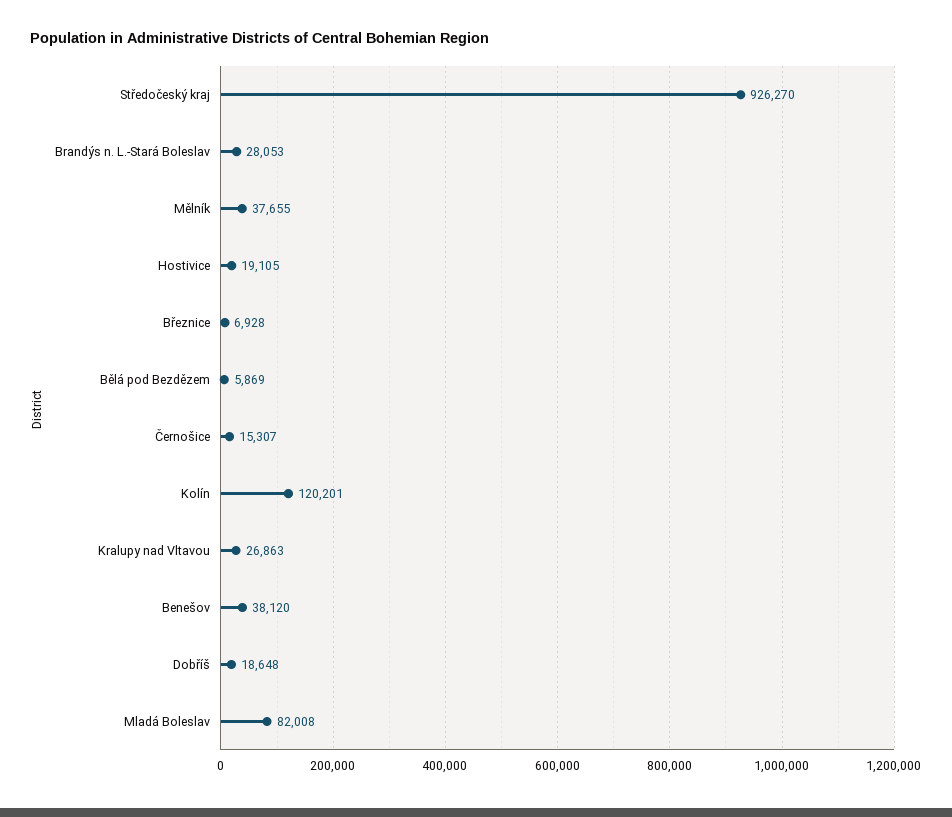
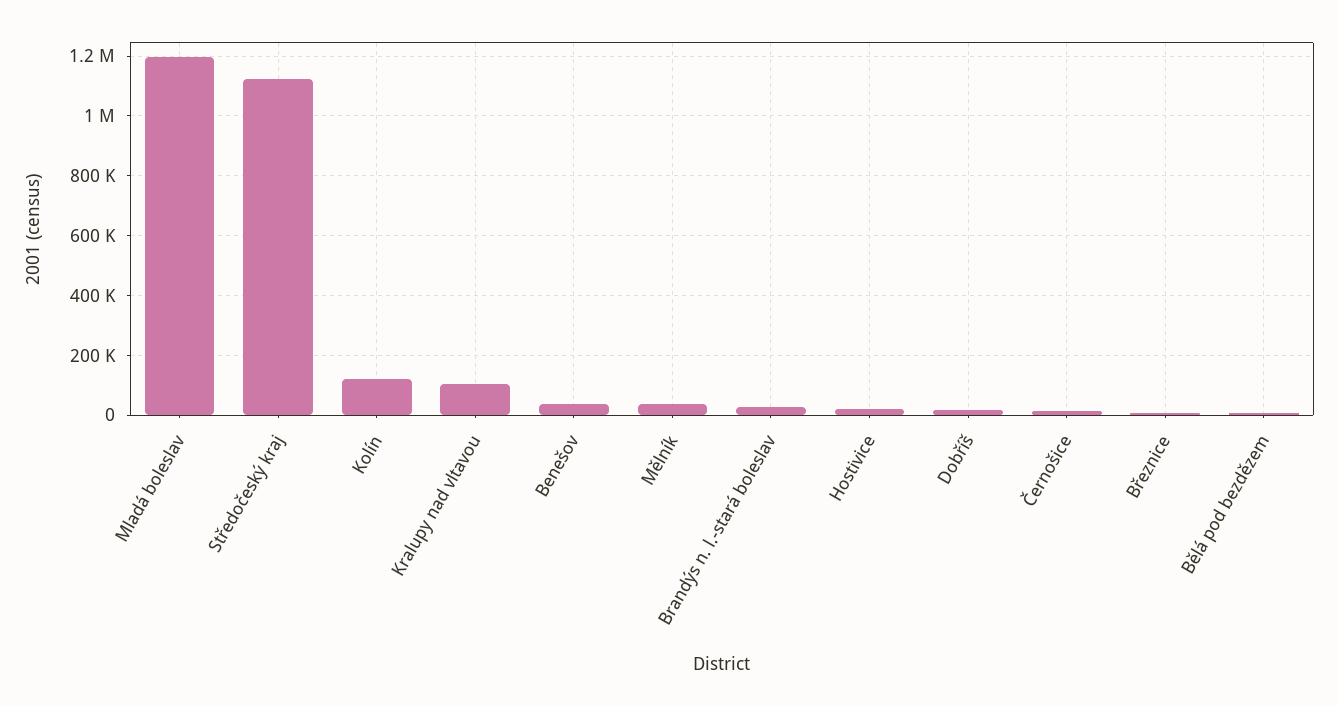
Středočeský kraj: 926270 -> 1125000
Kralupy nad Vltavou: 26863 -> 100000
Mladá Boleslav: 82008 -> 1200000

